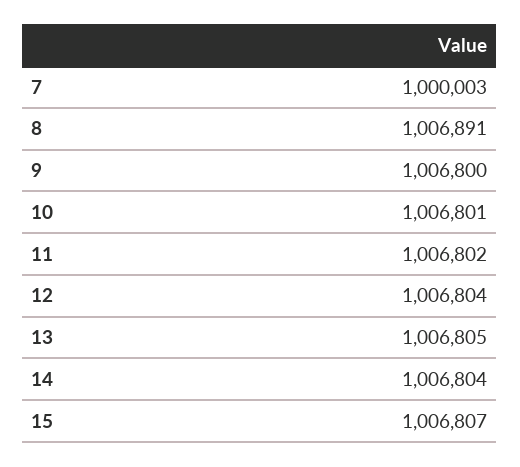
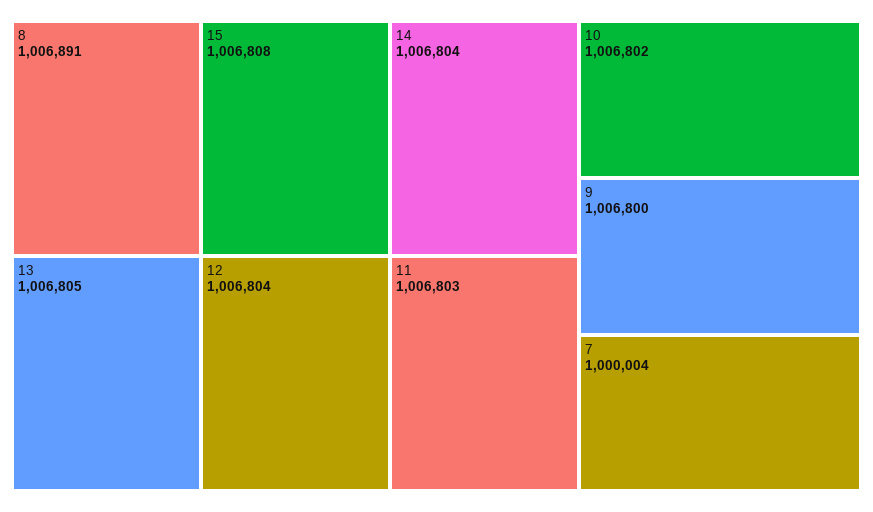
7: 1000003 -> 1000004
10: 1006801 -> 1006802
11: 1006802 -> 1006803
15: 1006807 -> 1006808

